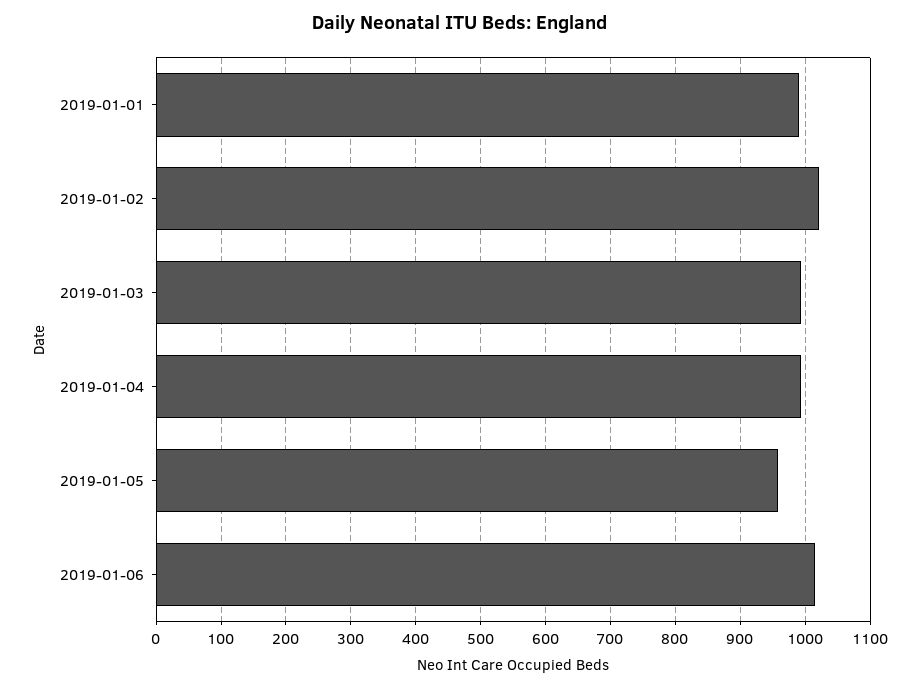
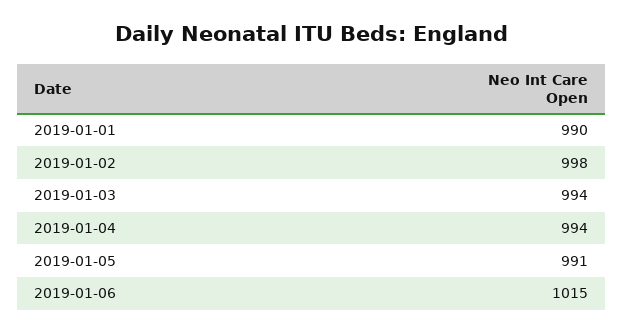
2019-01-02: 1020 -> 998
2019-01-05: 960 -> 991

